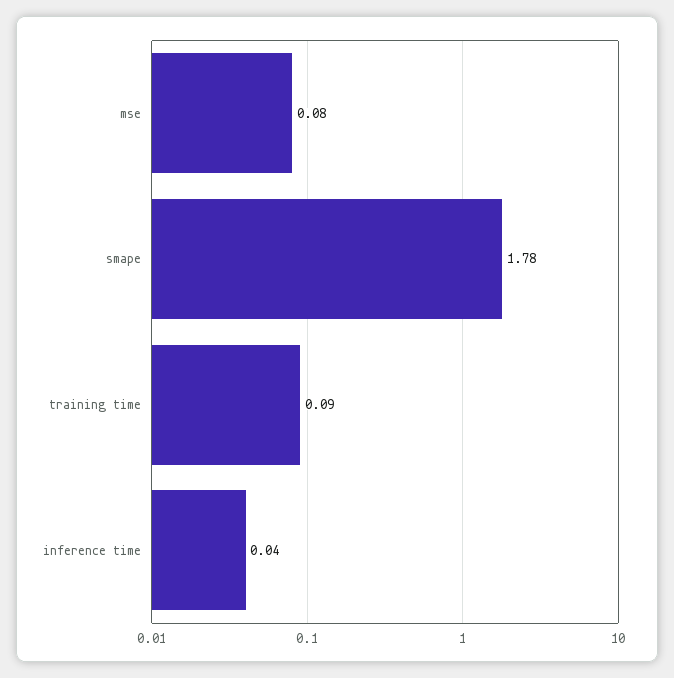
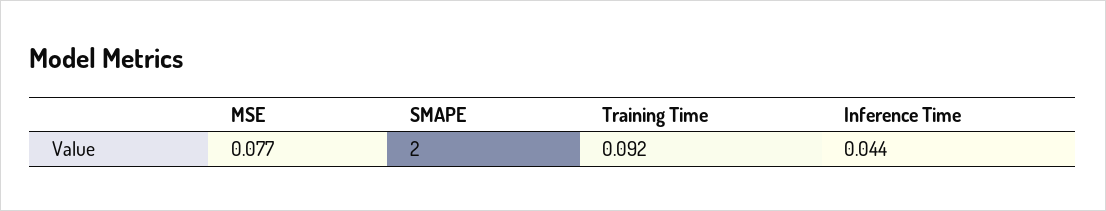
smape: 1.78 -> 2

